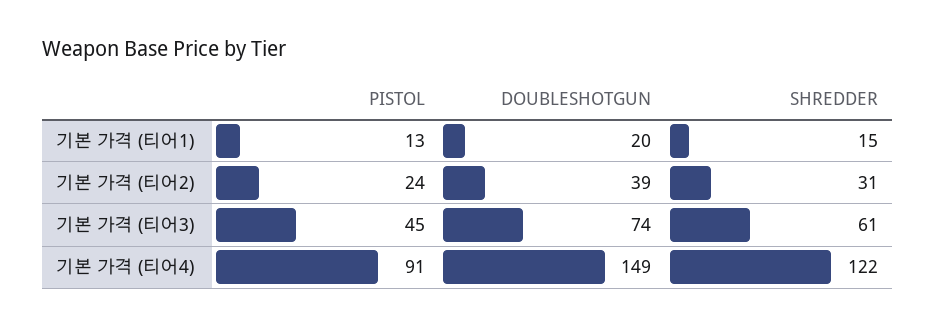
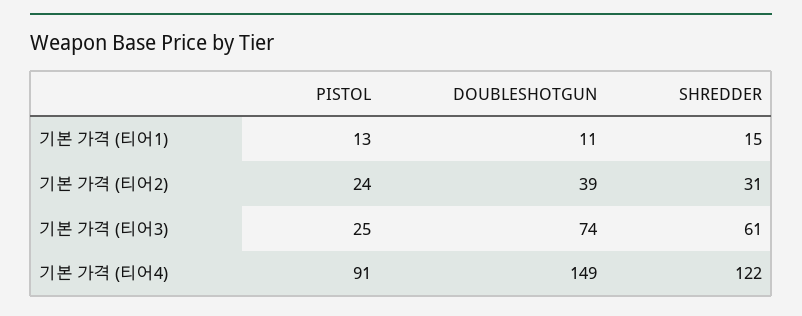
DOUBLESHOTGUN, 기본 가격 (티어1): 20 -> 11
PISTOL, 기본 가격 (티어3): 45 -> 25

